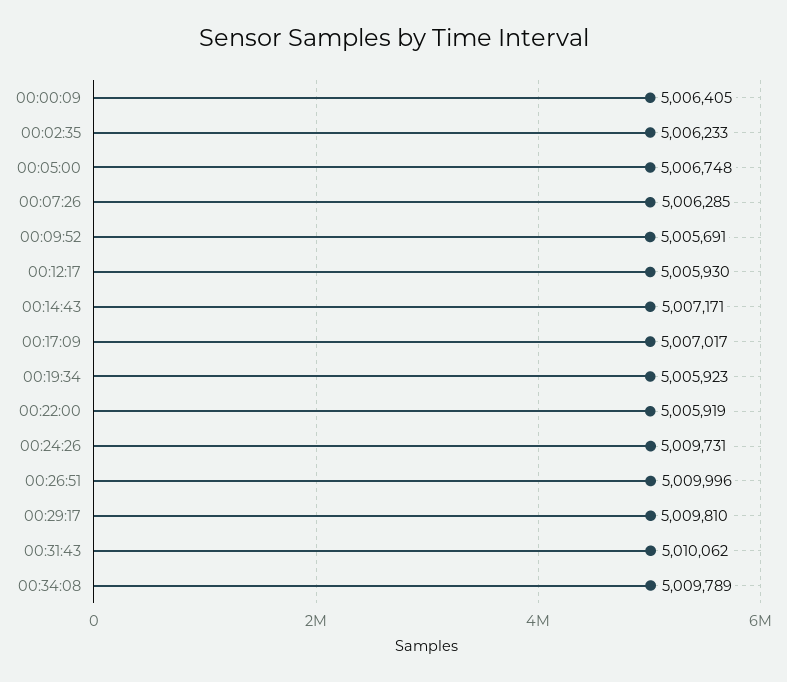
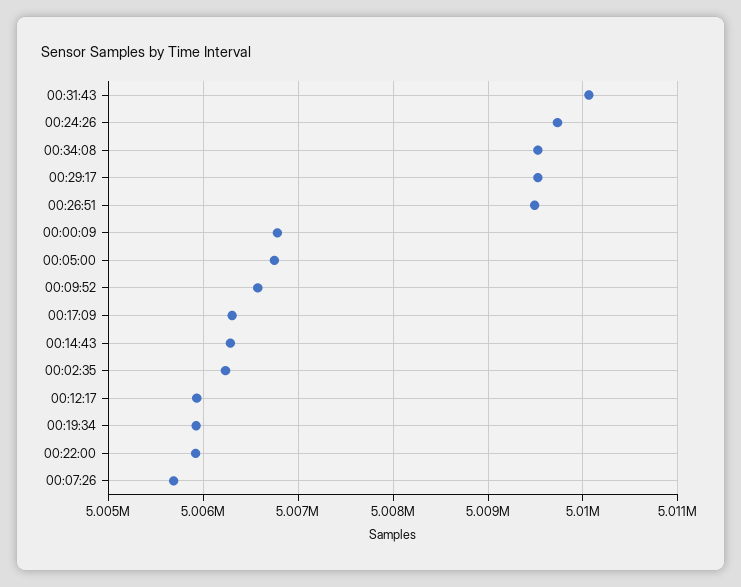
00:00:09: 5006405 -> 5006800
00:07:26: 5006285 -> 5005700
00:09:52: 5005691 -> 5006600
00:14:43: 5007171 -> 5006300
00:17:09: 5007017 -> 5006300
00:26:51: 5009996 -> 5009500
00:29:17: 5009810 -> 5009500
00:34:08: 5009789 -> 5009500

